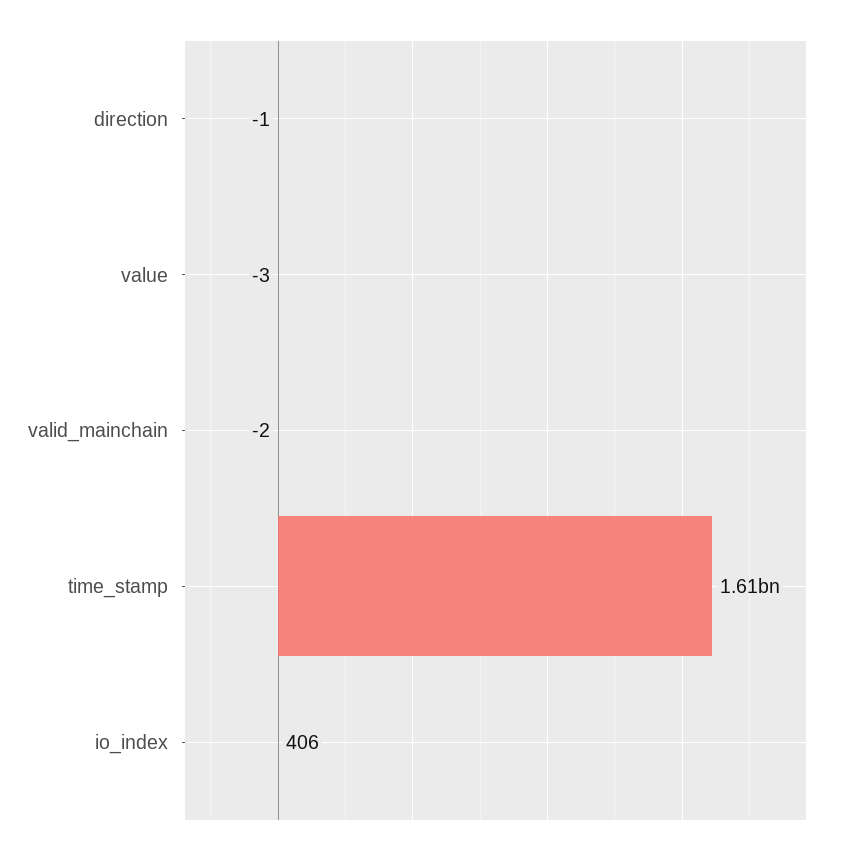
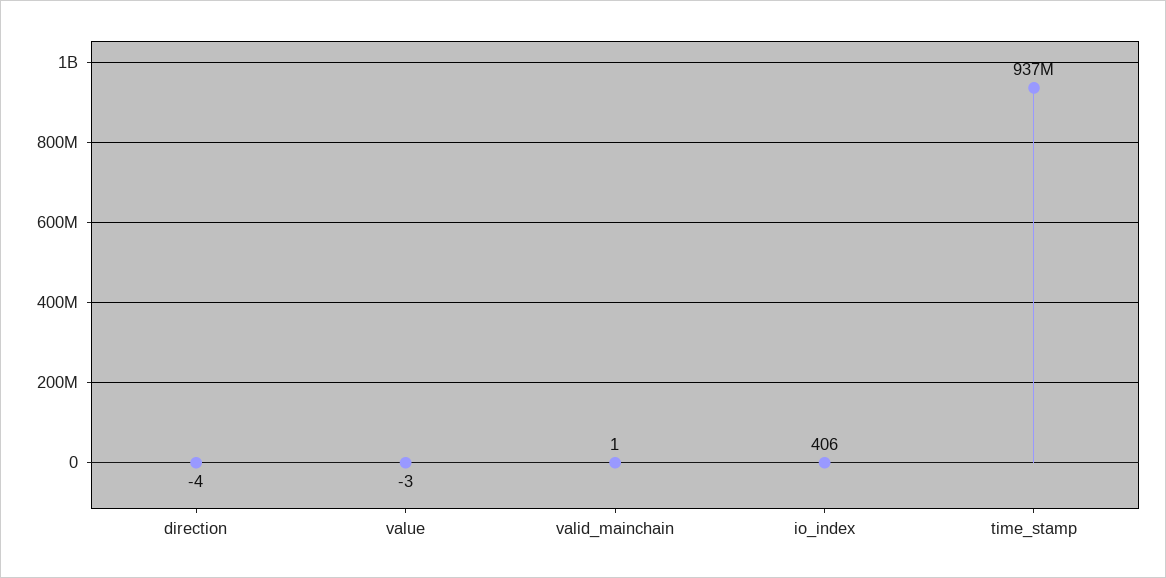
direction: -1 -> -4
valid_mainchain: -2 -> 1
time_stamp: 1610000000 -> 937000000

